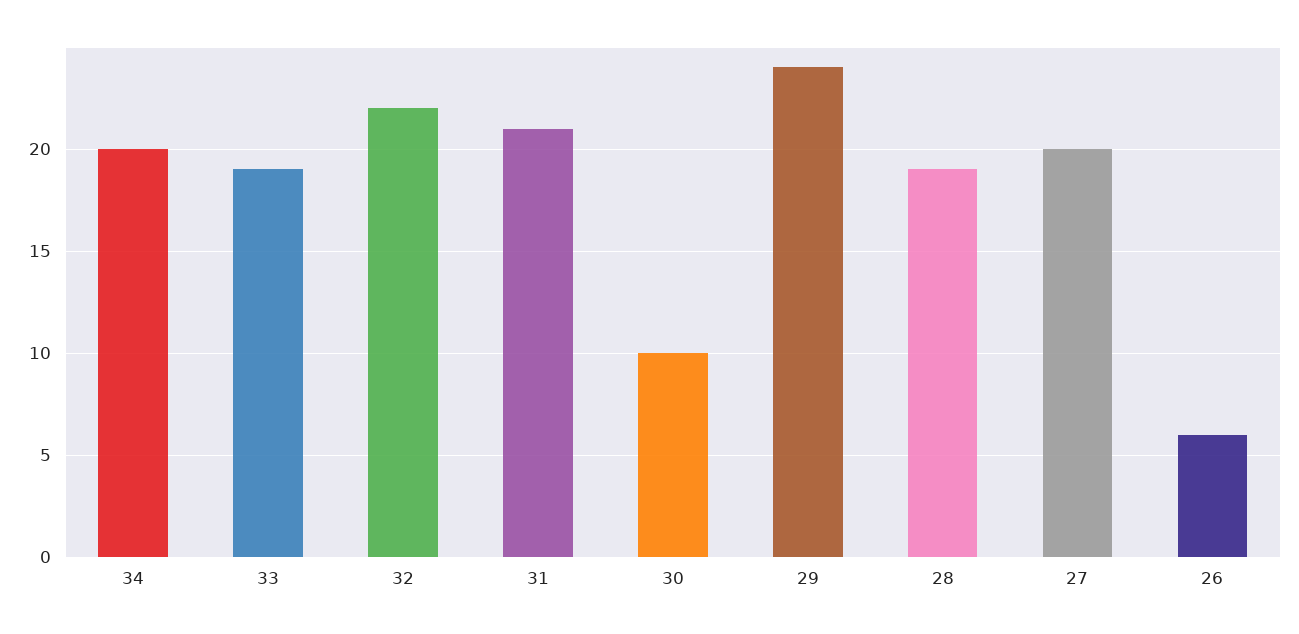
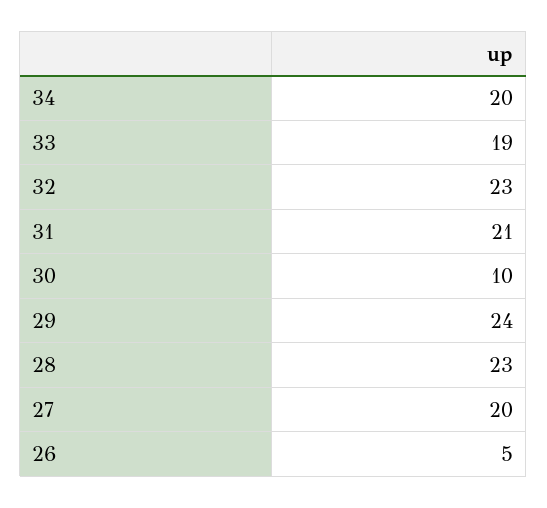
32: 22 -> 23
28: 19 -> 23
26: 6 -> 5

